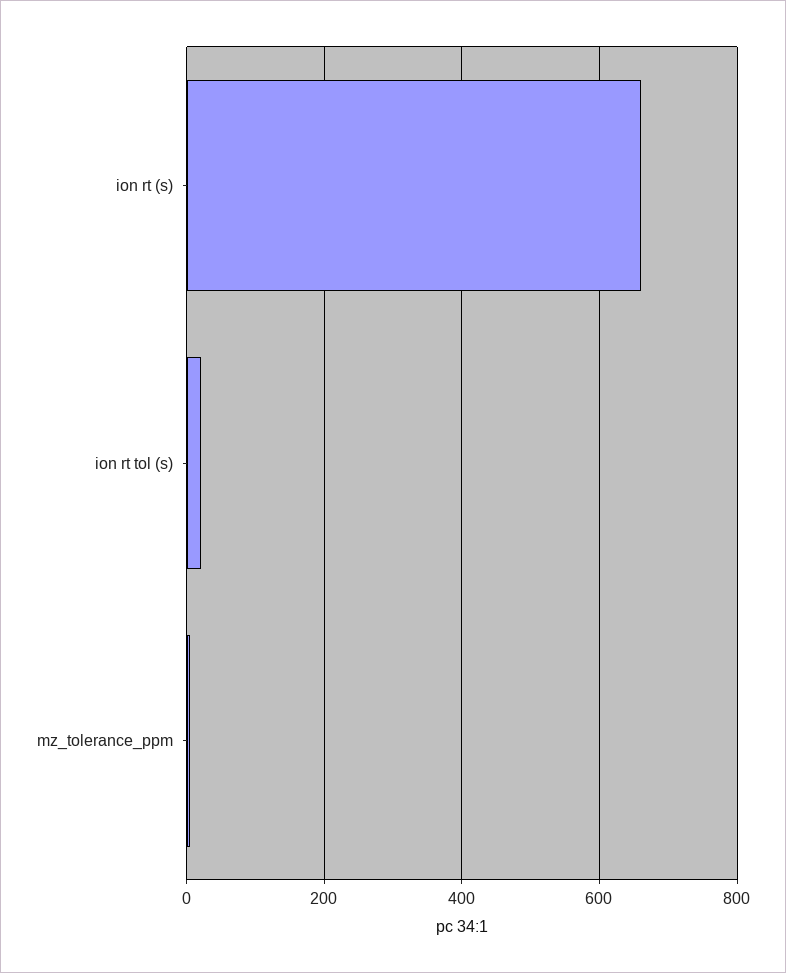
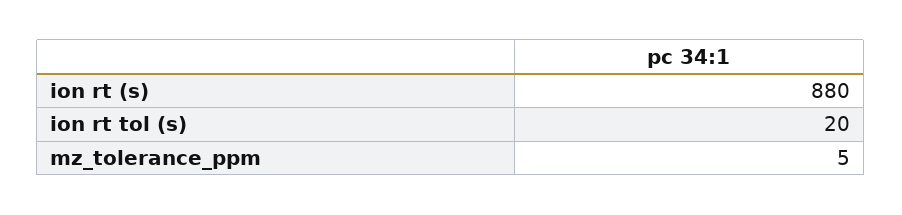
ion rt (s): 660 -> 880

